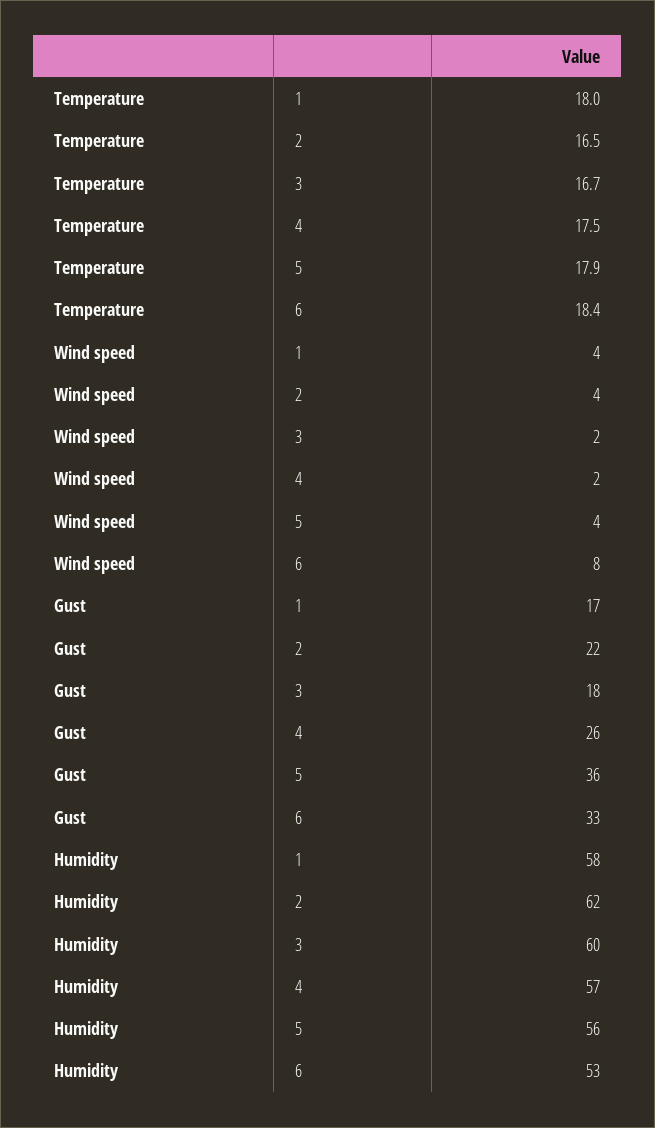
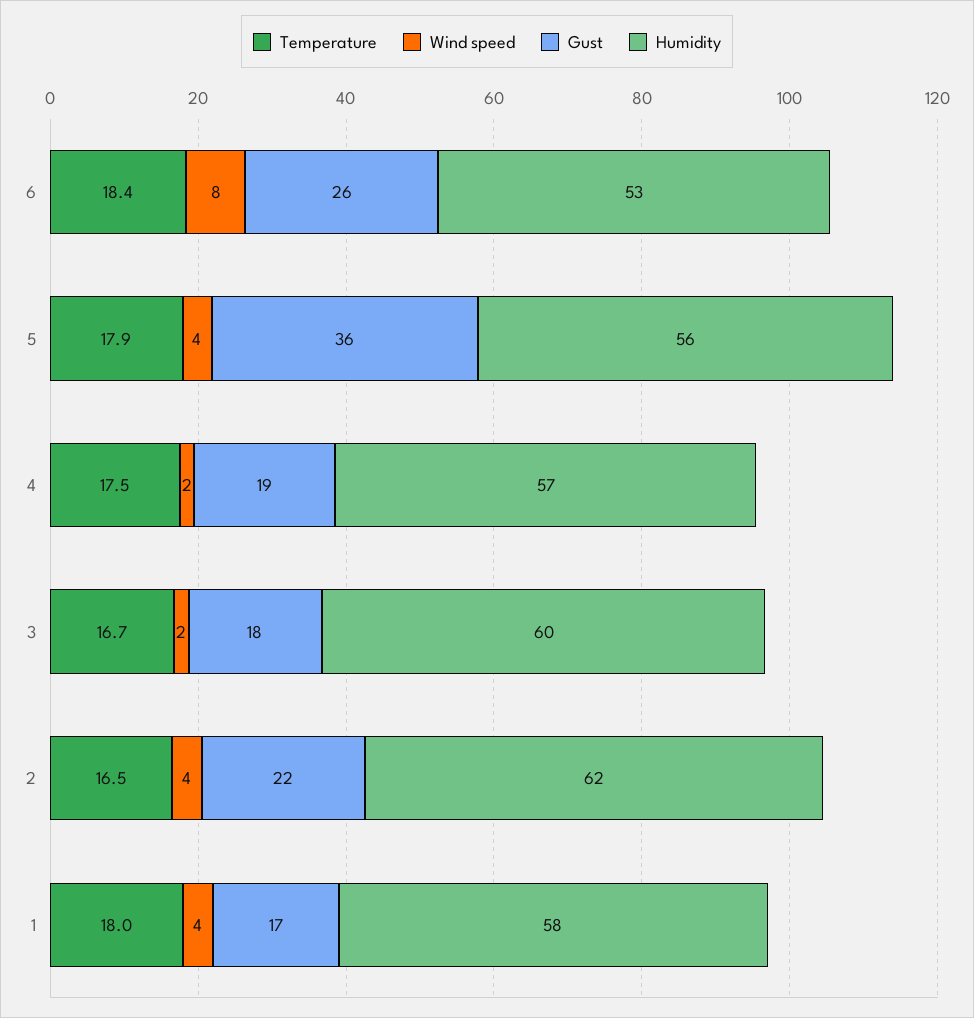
Gust, 4: 26 -> 19
Gust, 6: 33 -> 26

